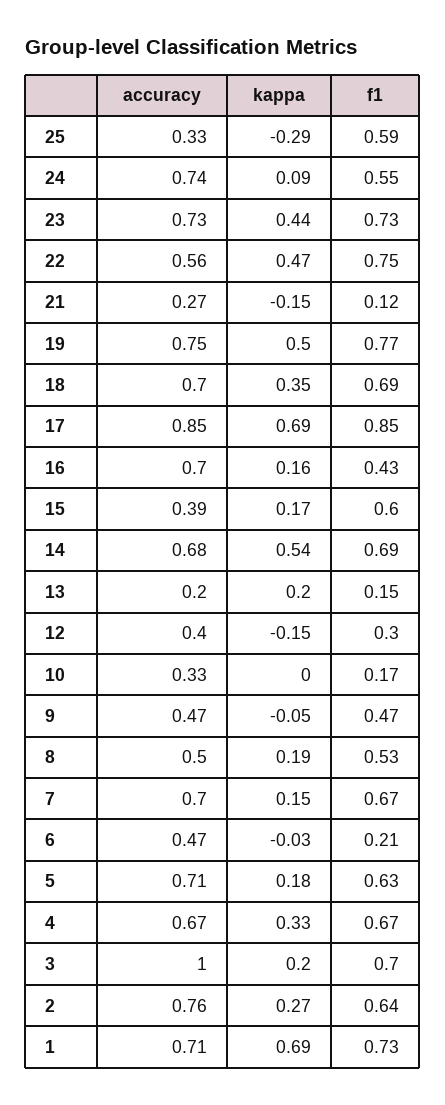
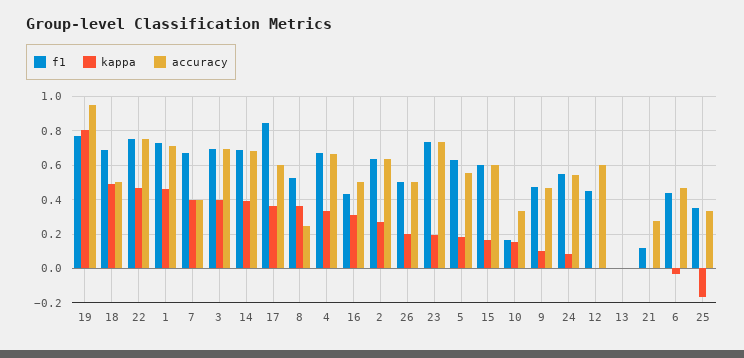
kappa, 25: -0.29 -> -0.15
f1, 25: 0.59 -> 0.35
accuracy, 24: 0.74 -> 0.55
kappa, 23: 0.44 -> 0.2
accuracy, 22: 0.56 -> 0.75
kappa, 21: -0.15 -> 0
accuracy, 19: 0.75 -> 0.95
kappa, 19: 0.5 -> 0.8
accuracy, 18: 0.7 -> 0.5
kappa, 18: 0.35 -> 0.5
accuracy, 17: 0.85 -> 0.6
kappa, 17: 0.69 -> 0.35
accuracy, 16: 0.7 -> 0.5
kappa, 16: 0.16 -> 0.3
accuracy, 15: 0.39 -> 0.6
kappa, 14: 0.54 -> 0.4
accuracy, 13: 0.2 -> 0
kappa, 13: 0.2 -> 0
f1, 13: 0.15 -> 0
accuracy, 12: 0.4 -> 0.6
kappa, 12: -0.15 -> 0
f1, 12: 0.3 -> 0.45
kappa, 10: 0 -> 0.15
kappa, 9: -0.05 -> 0.1
accuracy, 8: 0.5 -> 0.25
kappa, 8: 0.19 -> 0.35
accuracy, 7: 0.7 -> 0.4
kappa, 7: 0.15 -> 0.4
f1, 6: 0.21 -> 0.45
accuracy, 5: 0.71 -> 0.55
accuracy, 3: 1 -> 0.7
kappa, 3: 0.2 -> 0.4
accuracy, 2: 0.76 -> 0.65
kappa, 1: 0.69 -> 0.45
f1, 26: none -> 0.5
kappa, 26: none -> 0.2
accuracy, 26: none -> 0.5

